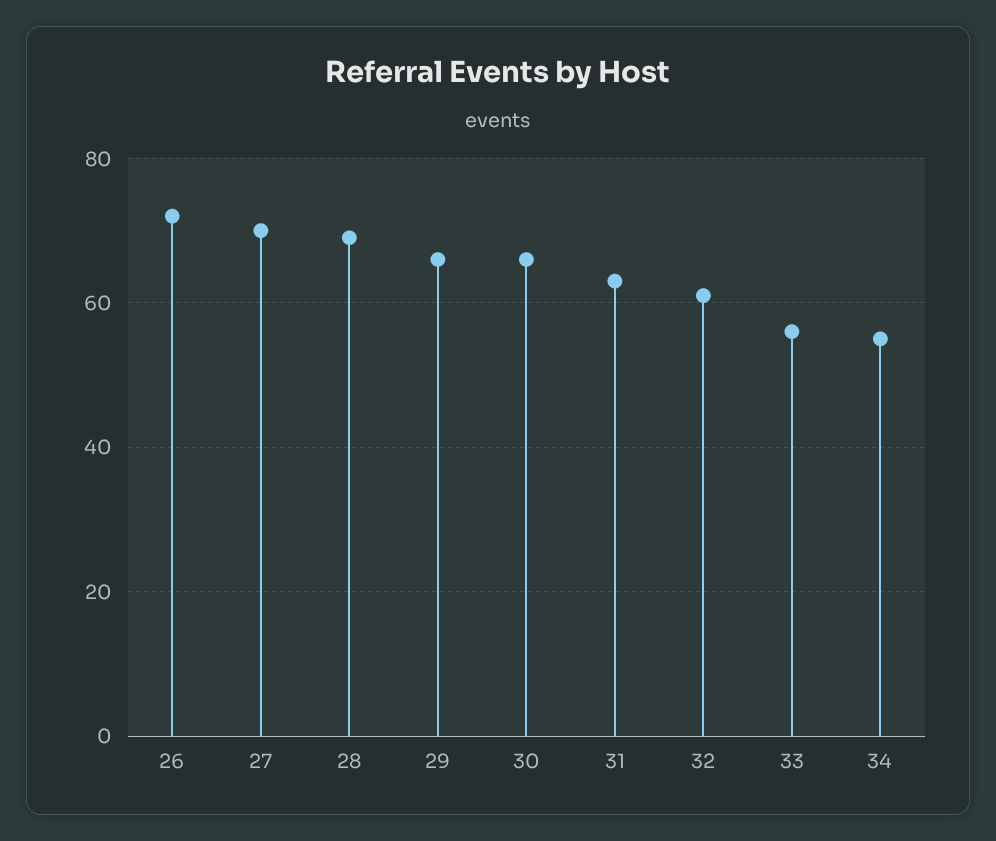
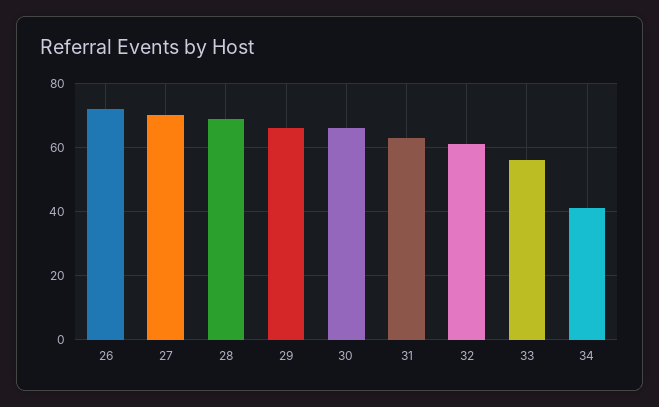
34: 55 -> 40

